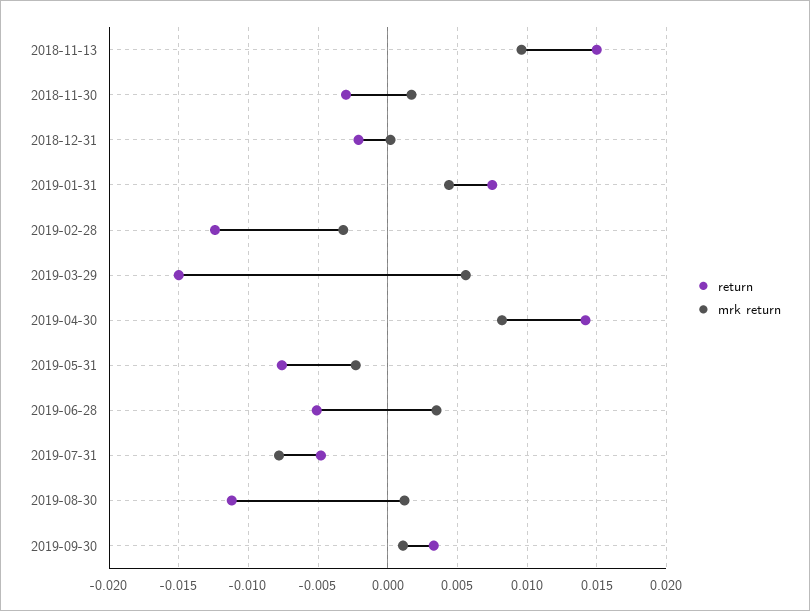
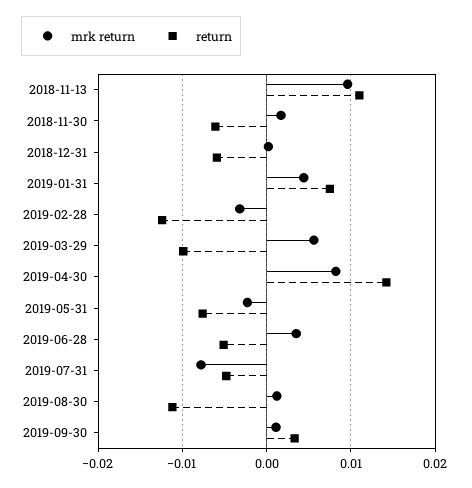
return, 2018-11-13: 0.015 -> 0.011
return, 2018-11-30: -0.003 -> -0.006
return, 2018-12-31: -0.002 -> -0.006
return, 2019-03-29: -0.015 -> -0.01

